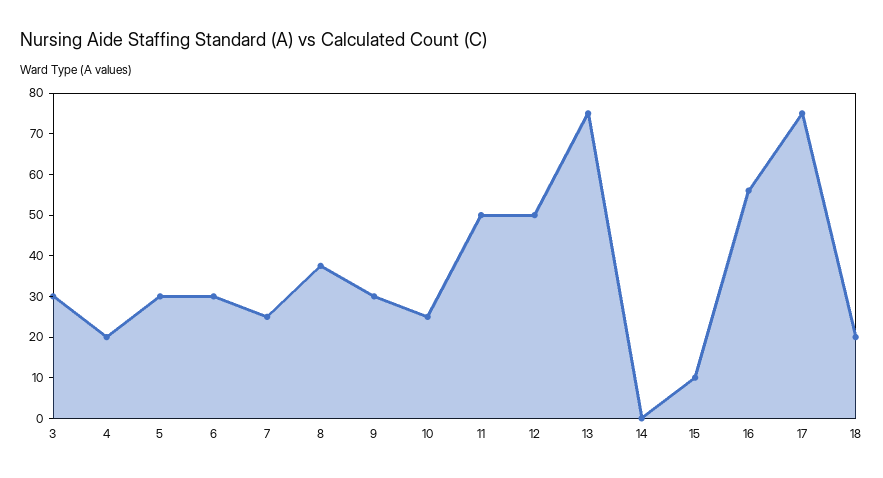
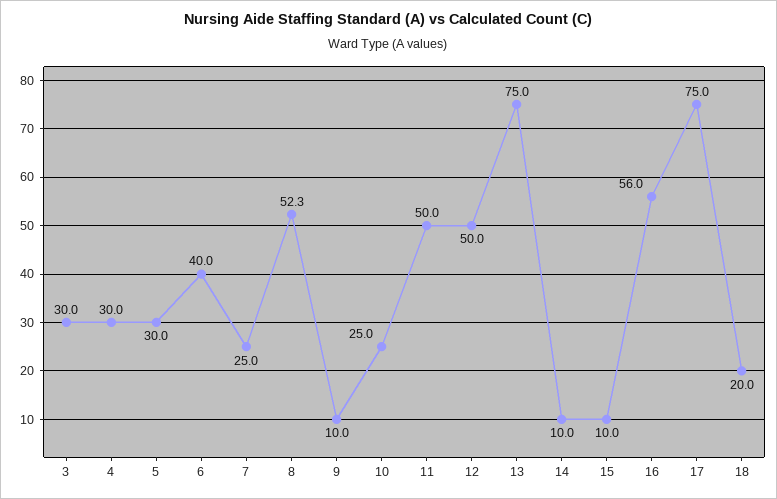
4: 20 -> 30
6: 30 -> 40
8: 38 -> 52.3
9: 30 -> 10
14: 0 -> 10

